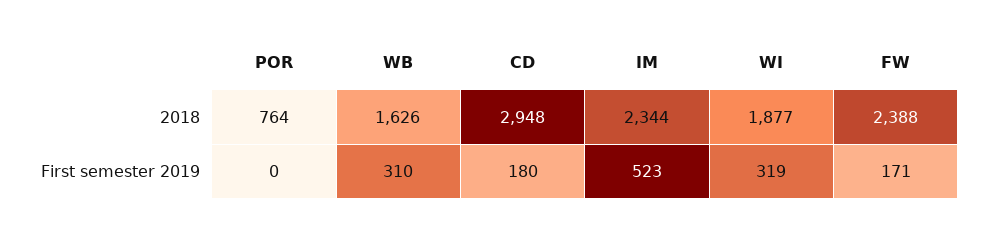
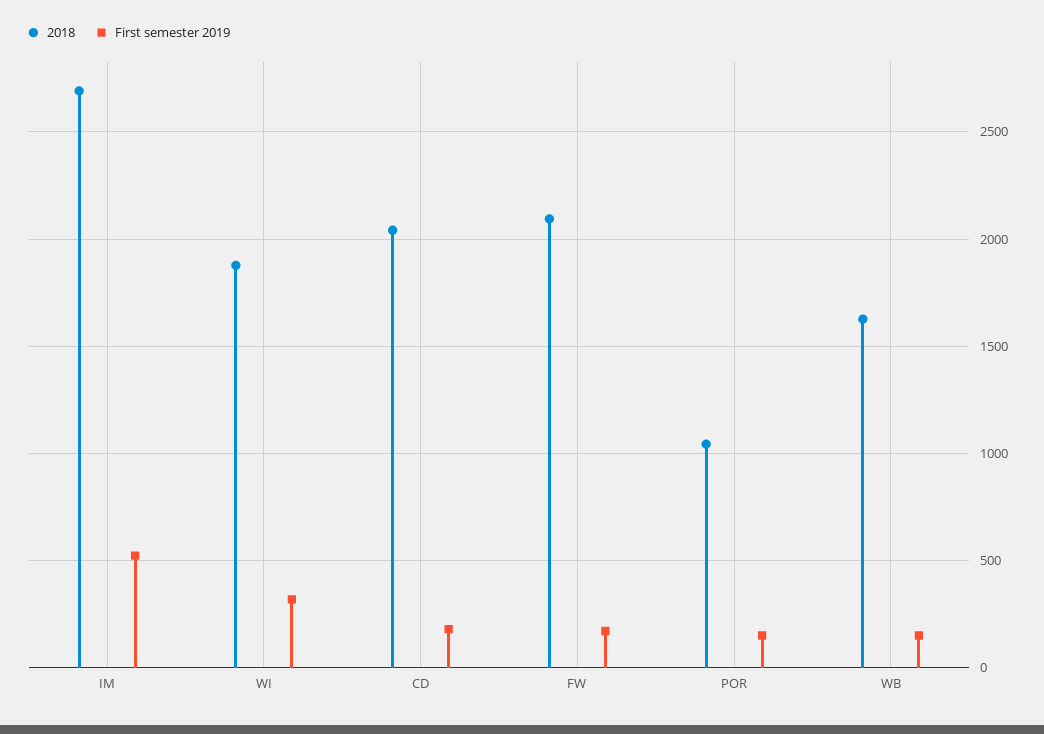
2018, POR: 764 -> 1050
2018, CD: 2948 -> 2050
2018, IM: 2344 -> 2700
2018, FW: 2388 -> 2100
First semester 2019, POR: 0 -> 150
First semester 2019, WB: 310 -> 150

